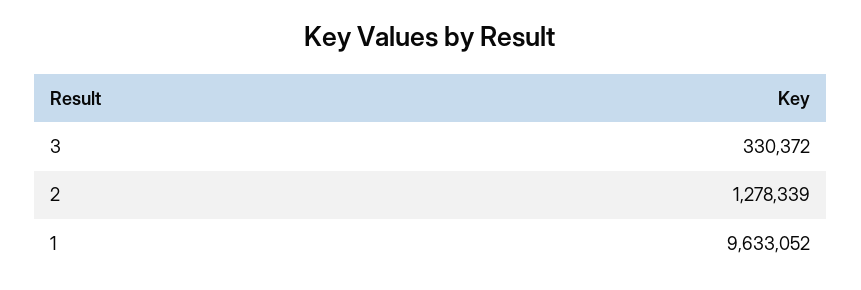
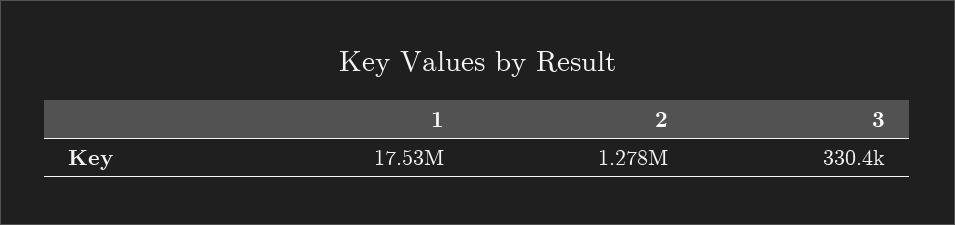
1: 9633052 -> 17530000

